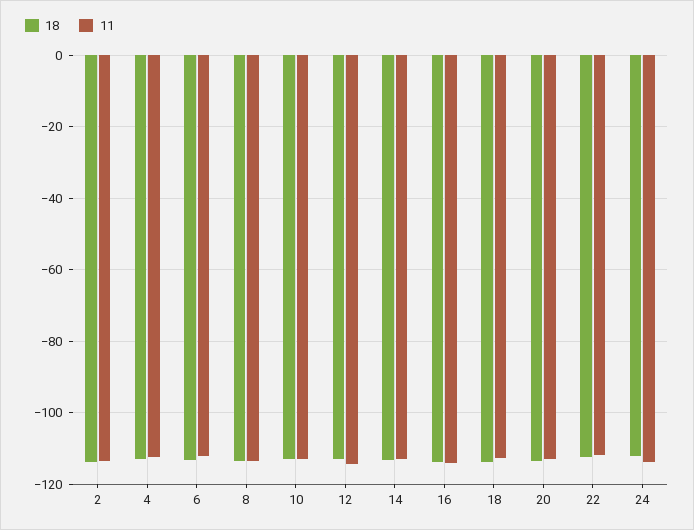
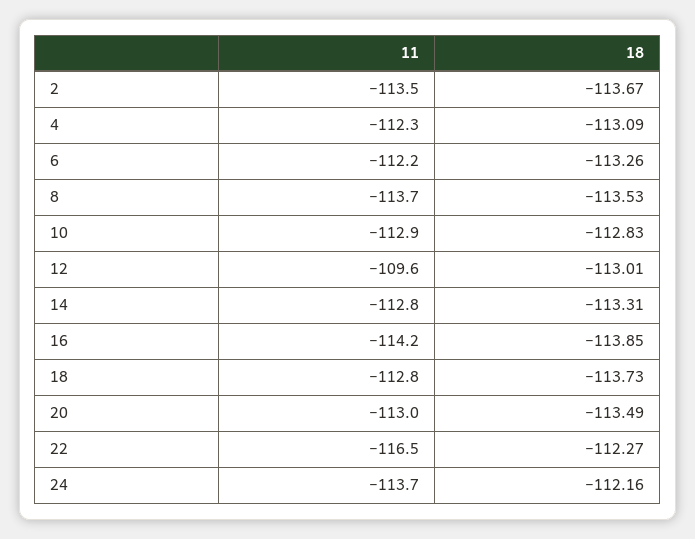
11, 12: -114 -> -109.6
11, 22: -112 -> -116.5

